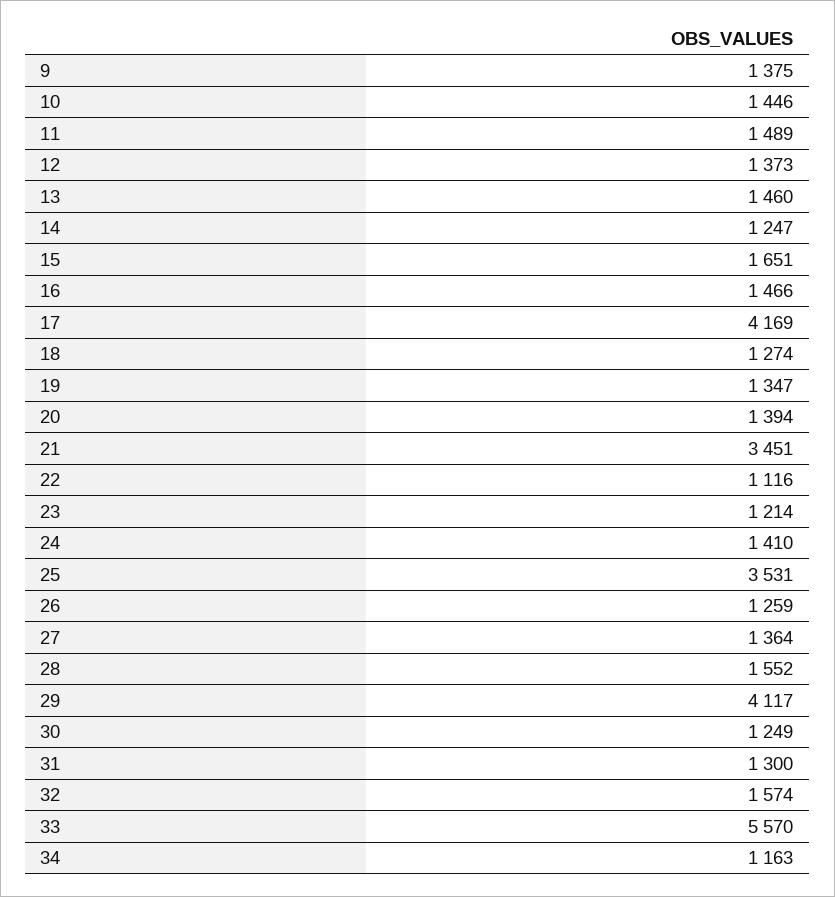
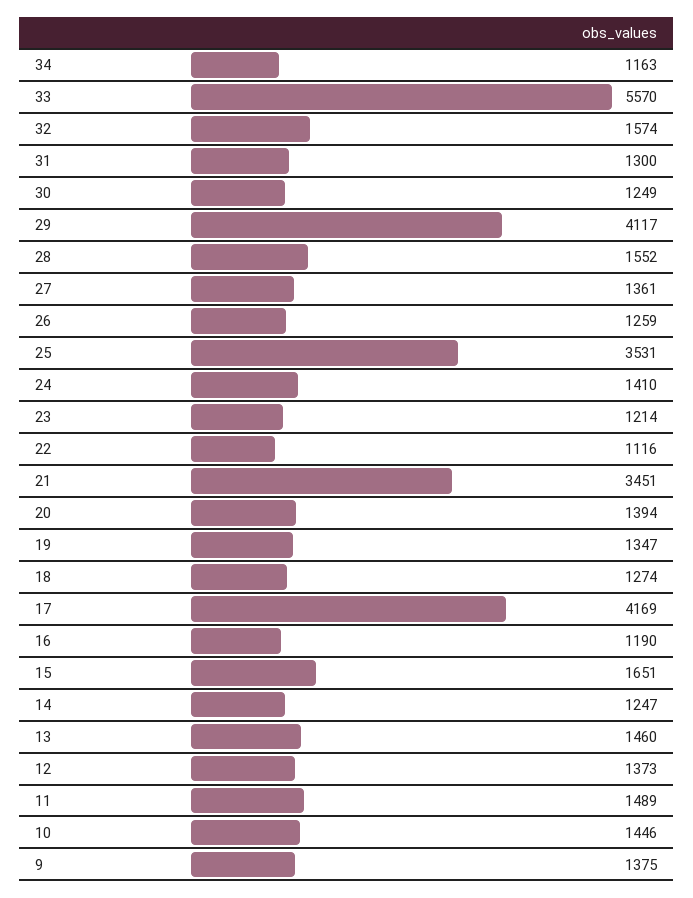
16: 1466 -> 1190
27: 1364 -> 1361

